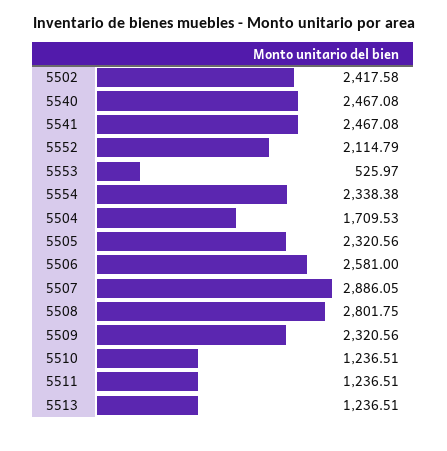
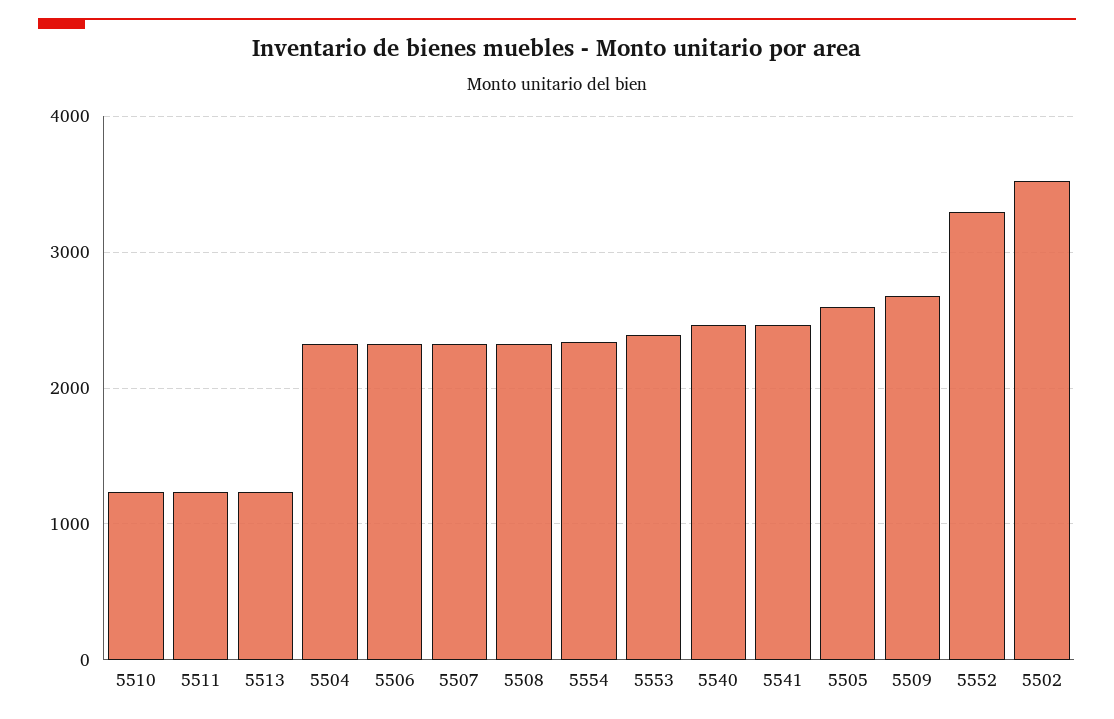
5502: 2417.58 -> 3500
5552: 2114.79 -> 3300
5553: 525.97 -> 2400
5504: 1709.53 -> 2300
5505: 2320.56 -> 2600
5506: 2581 -> 2300
5507: 2886.05 -> 2300
5508: 2801.75 -> 2300
5509: 2320.56 -> 2700

